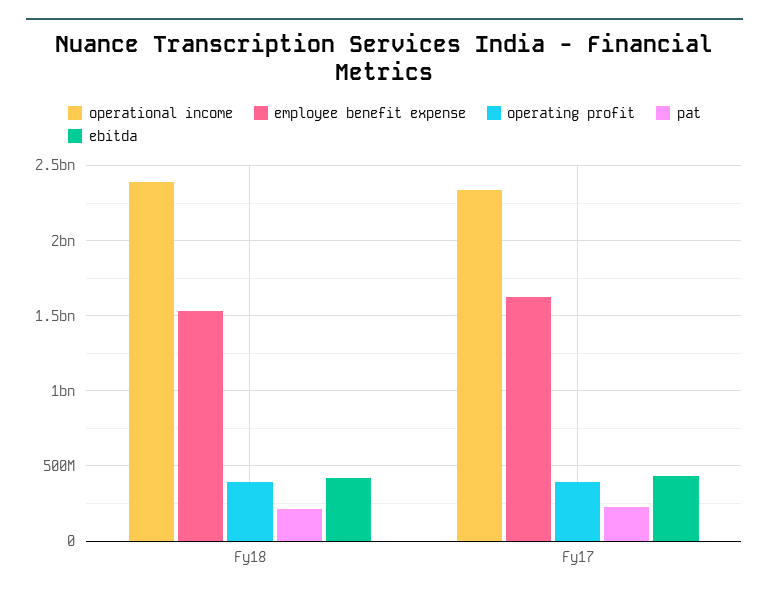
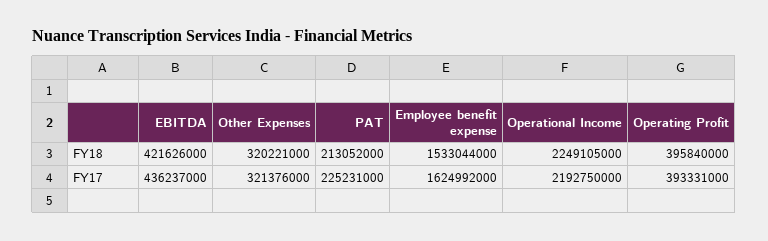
operational income, Fy18: 2400000000 -> 2249105000
operational income, Fy17: 2350000000 -> 2192750000
Other Expenses, Fy18: none -> 320221000
Other Expenses, Fy17: none -> 321376000

